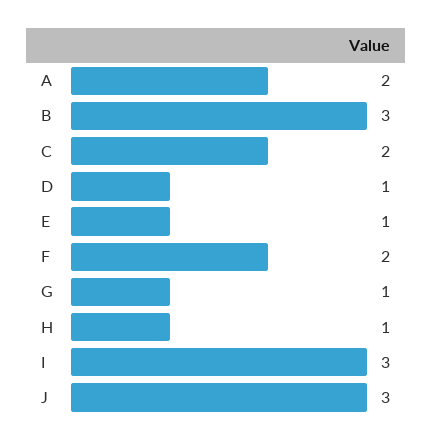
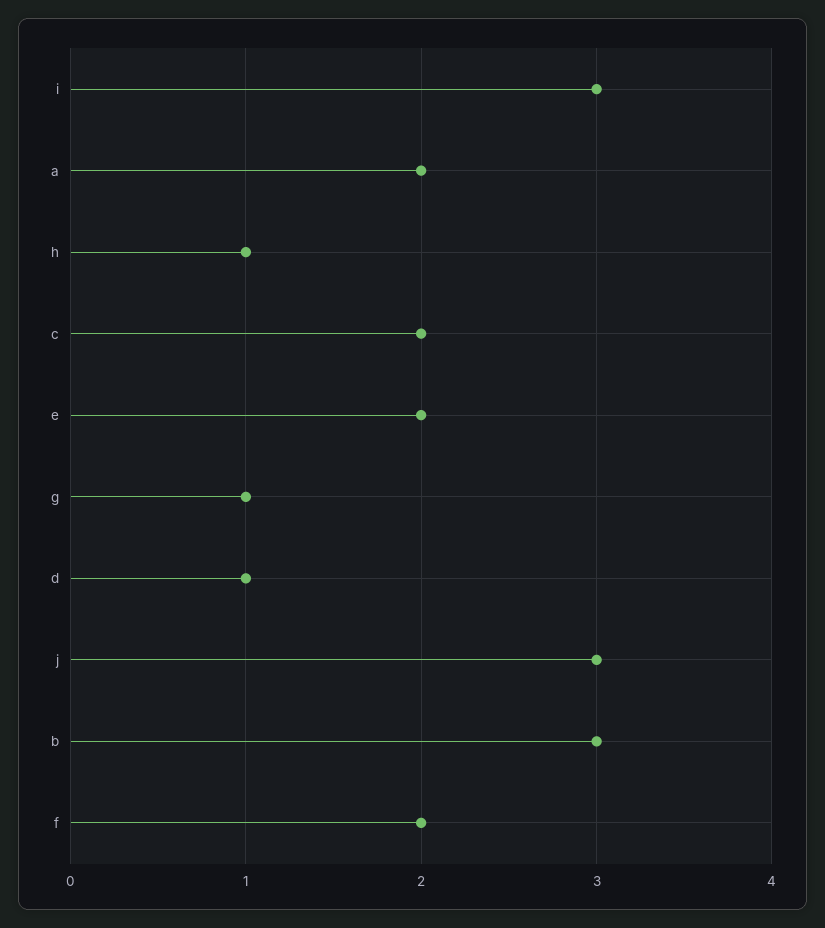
E: 1 -> 2

